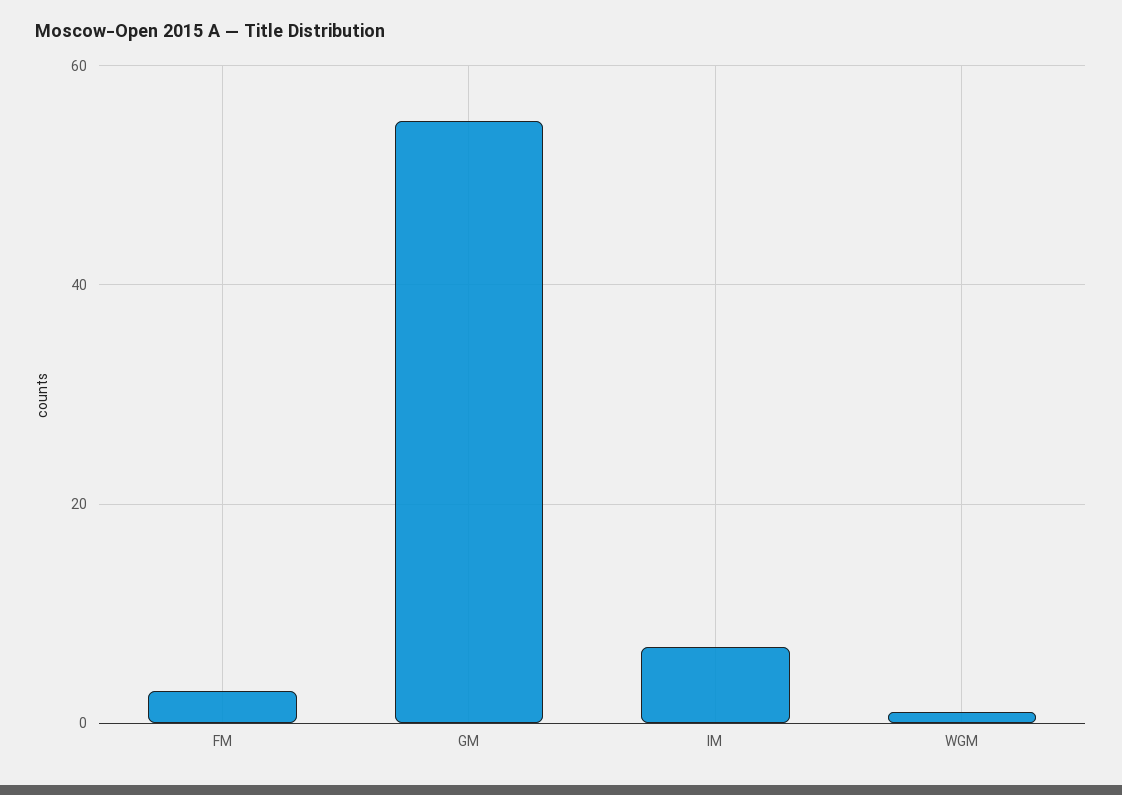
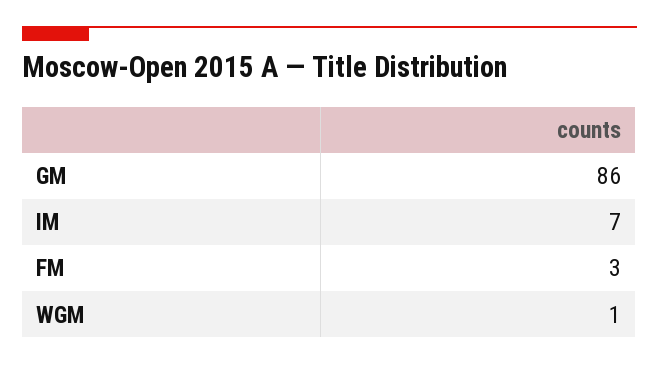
GM: 55 -> 86

